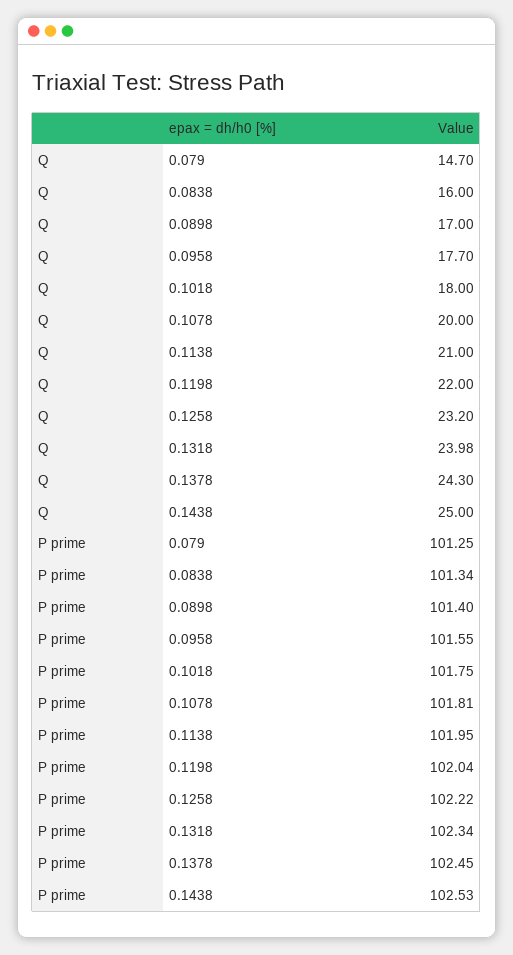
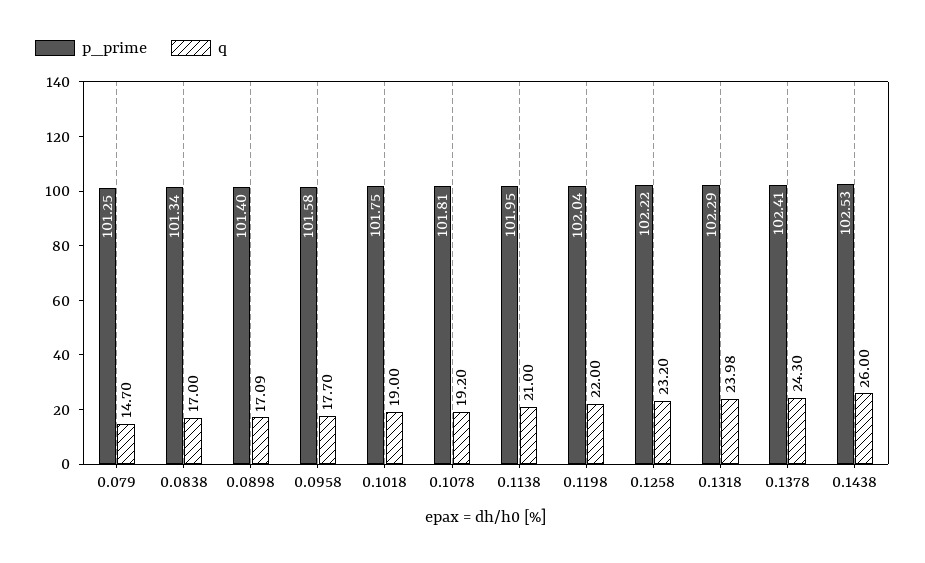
Q, 0.0838: 16 -> 17
Q, 0.0898: 17 -> 17.09
Q, 0.1018: 18 -> 19
Q, 0.1078: 20 -> 19.2
Q, 0.1438: 25 -> 26
P prime, 0.0958: 101.55 -> 101.58
P prime, 0.1318: 102.34 -> 102.29
P prime, 0.1378: 102.45 -> 102.41

